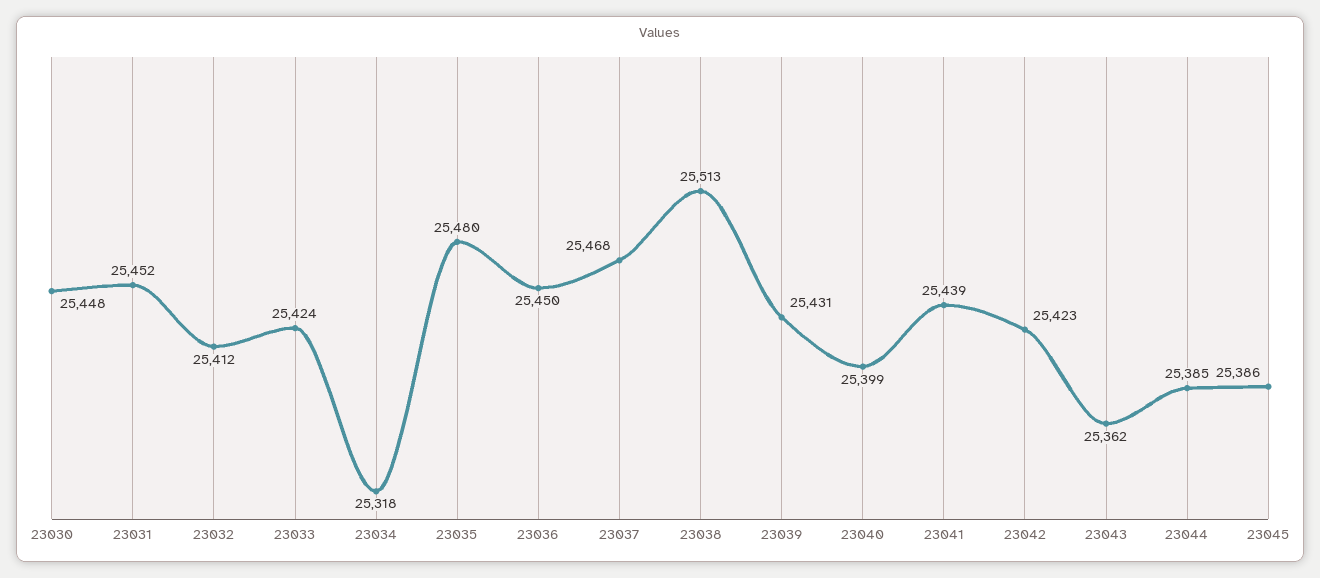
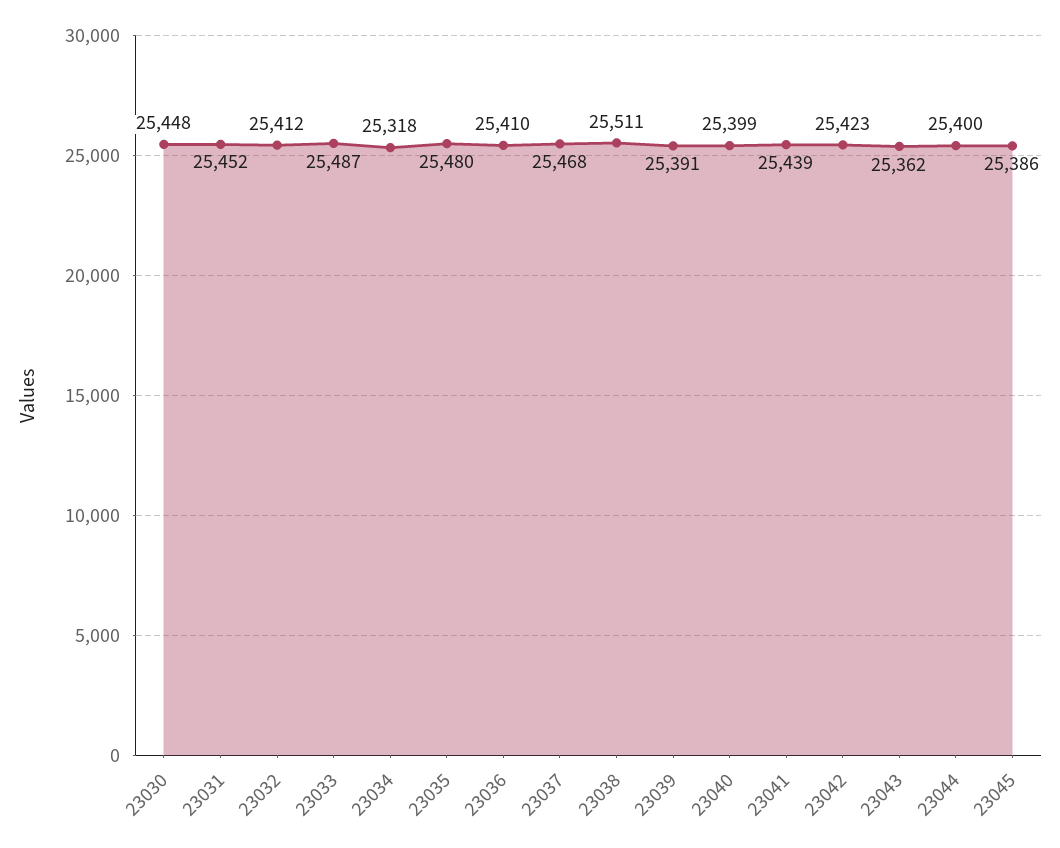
23033: 25424 -> 25487
23036: 25450 -> 25410
23038: 25513 -> 25511
23039: 25431 -> 25391
23044: 25385 -> 25400

